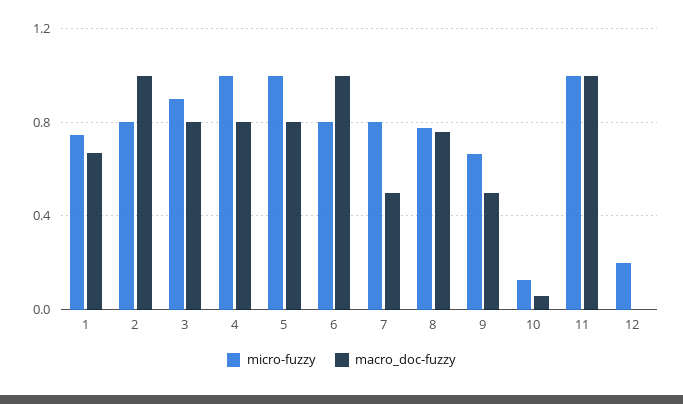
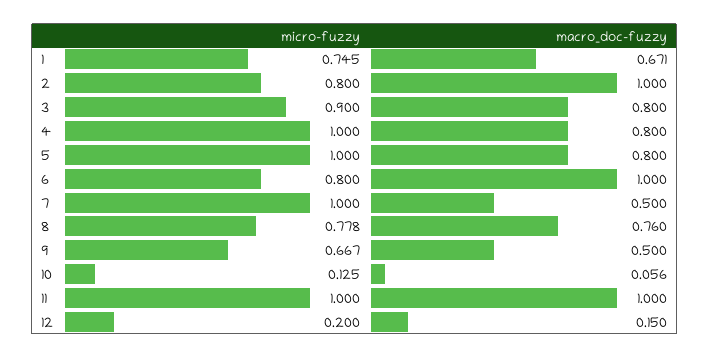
micro-fuzzy, 7: 0.8 -> 1
macro_doc-fuzzy, 12: 0 -> 0.15

